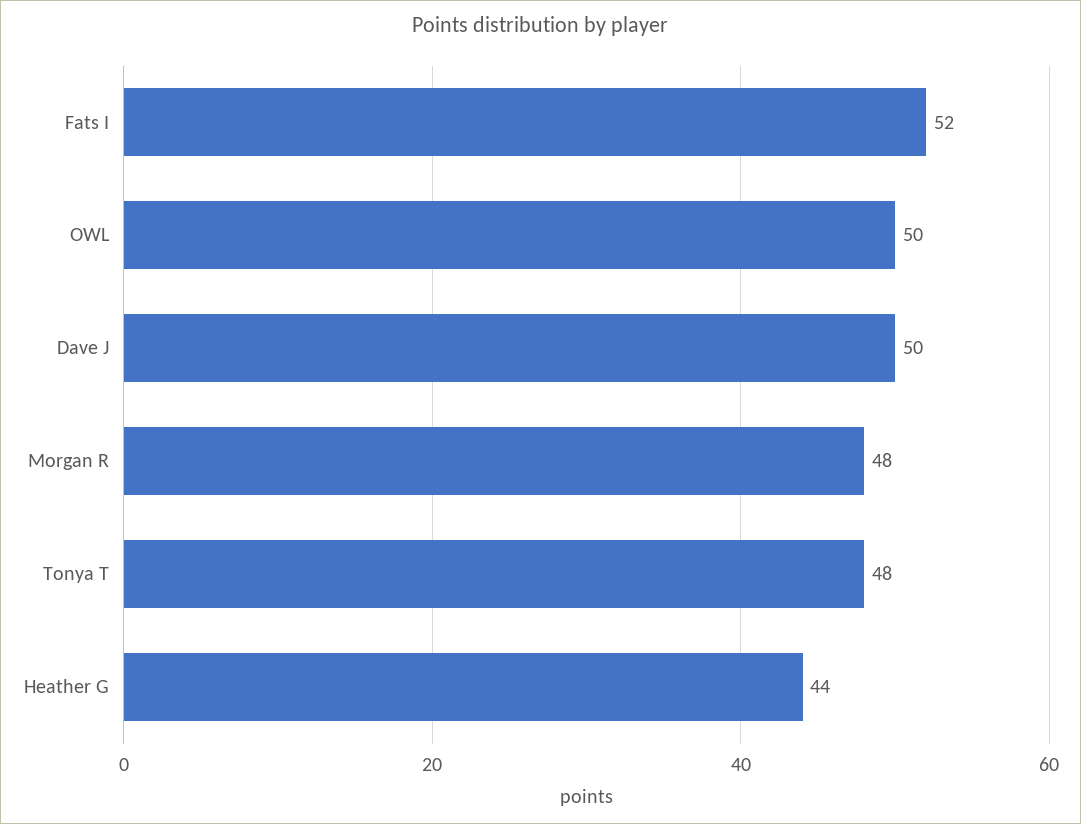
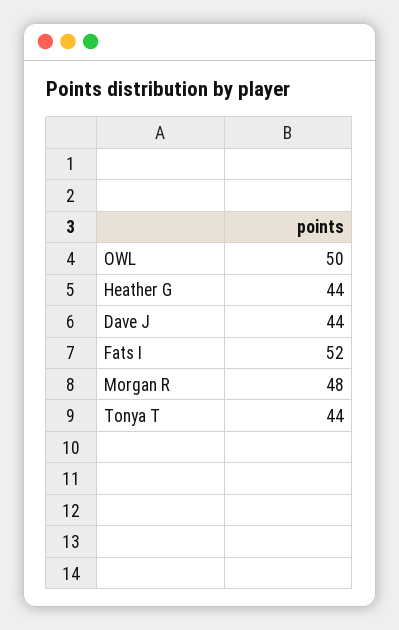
Dave J: 50 -> 44
Tonya T: 48 -> 44

